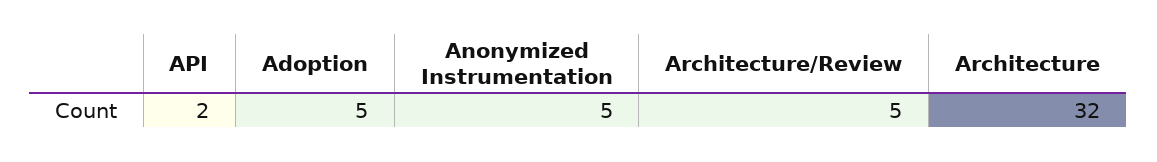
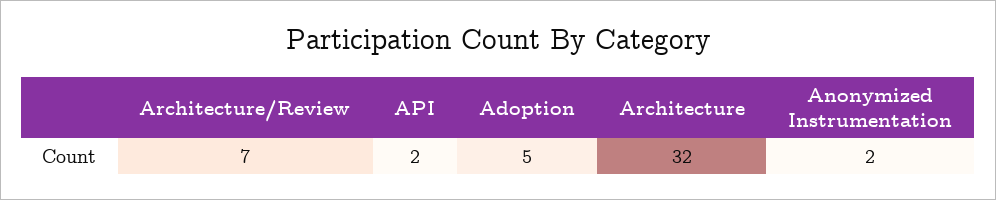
Anonymized Instrumentation: 5 -> 2
Architecture/Review: 5 -> 7

